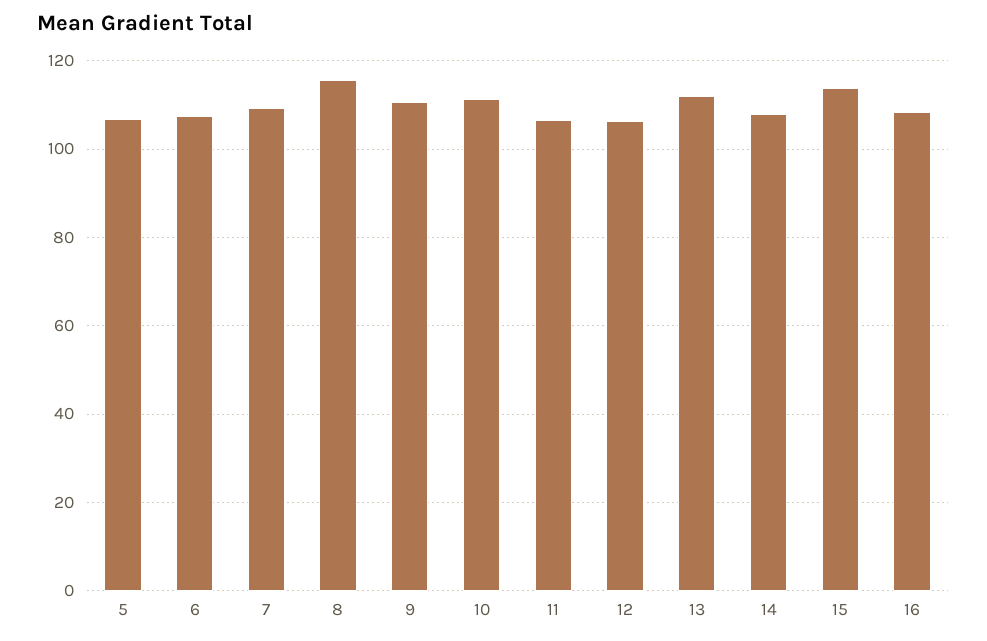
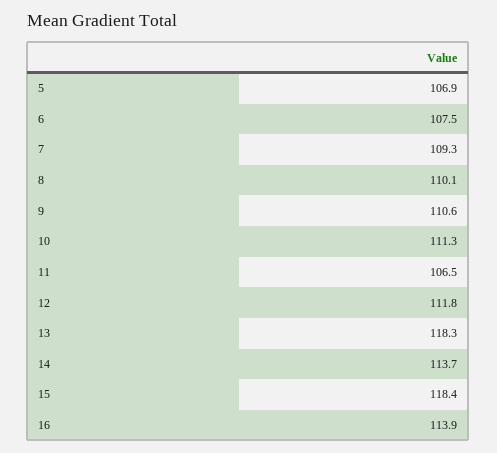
8: 116 -> 110.1
12: 106 -> 111.8
13: 112 -> 118.3
14: 108 -> 113.7
15: 114 -> 118.4
16: 108 -> 113.9

